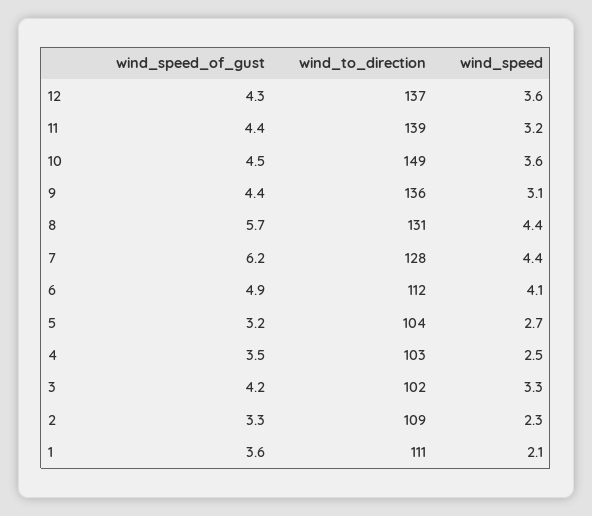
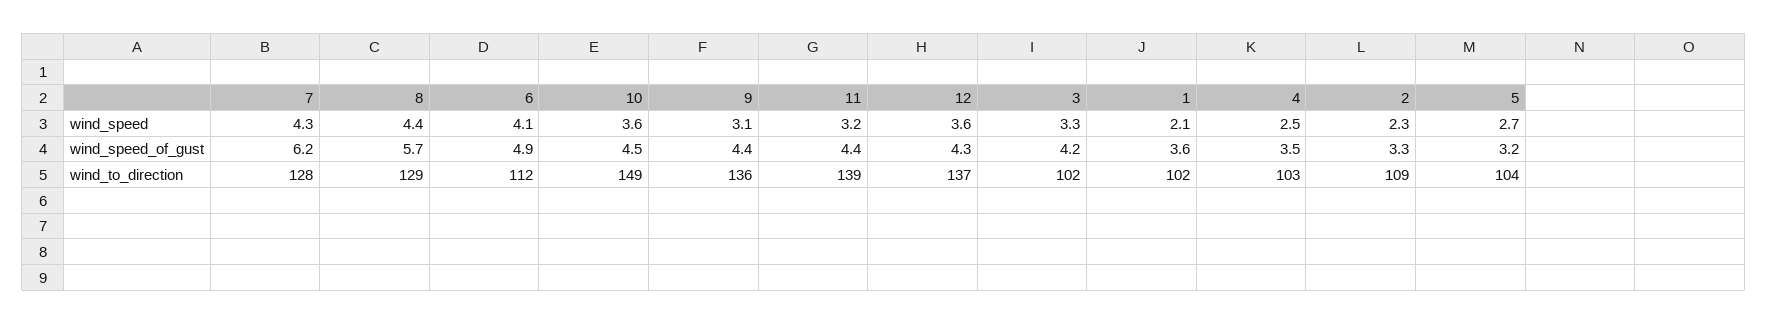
wind_to_direction, 8: 131 -> 129
wind_speed, 7: 4.4 -> 4.3
wind_to_direction, 1: 111 -> 102

